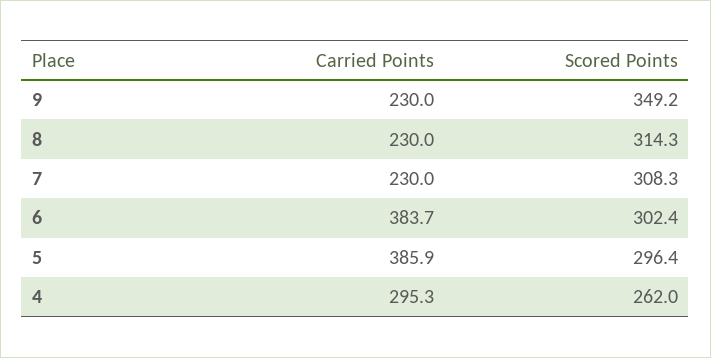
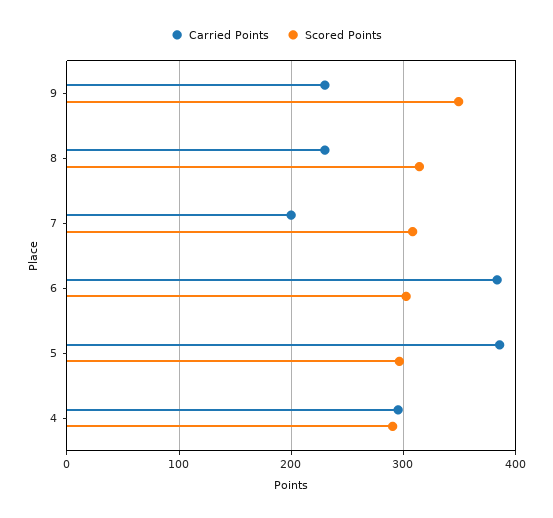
Carried Points, 7: 230 -> 200
Scored Points, 4: 262 -> 290

